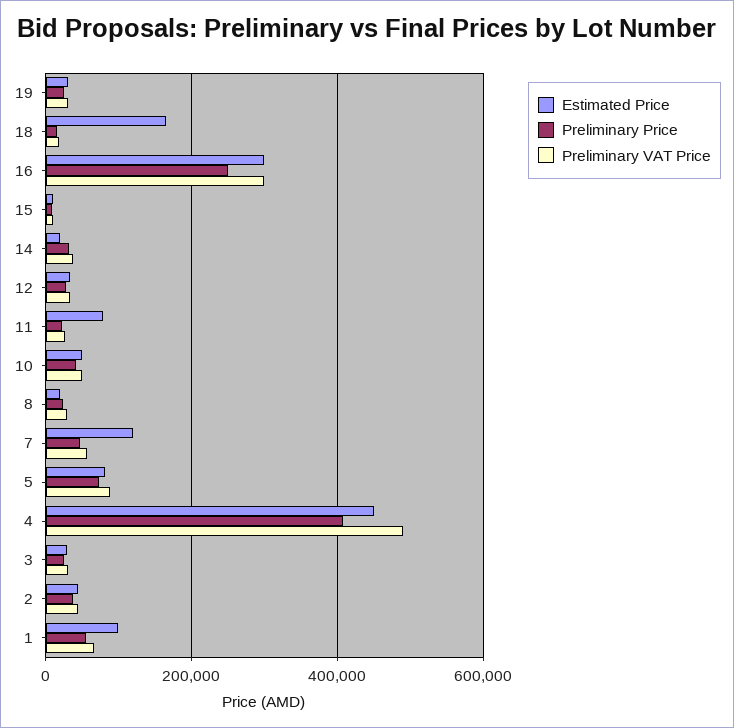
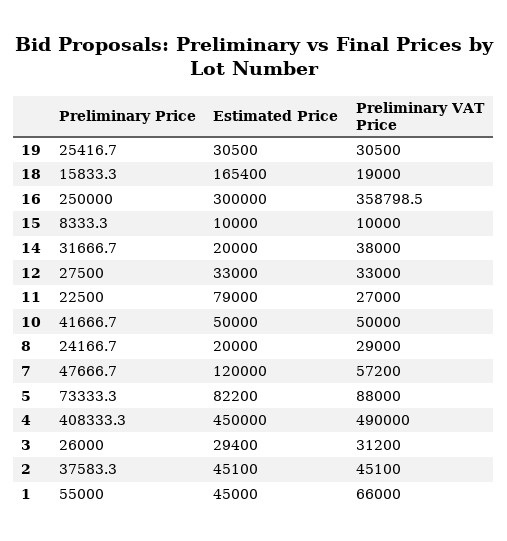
Preliminary VAT Price, 16: 300000 -> 358798.5
Estimated Price, 1: 100000 -> 45000

